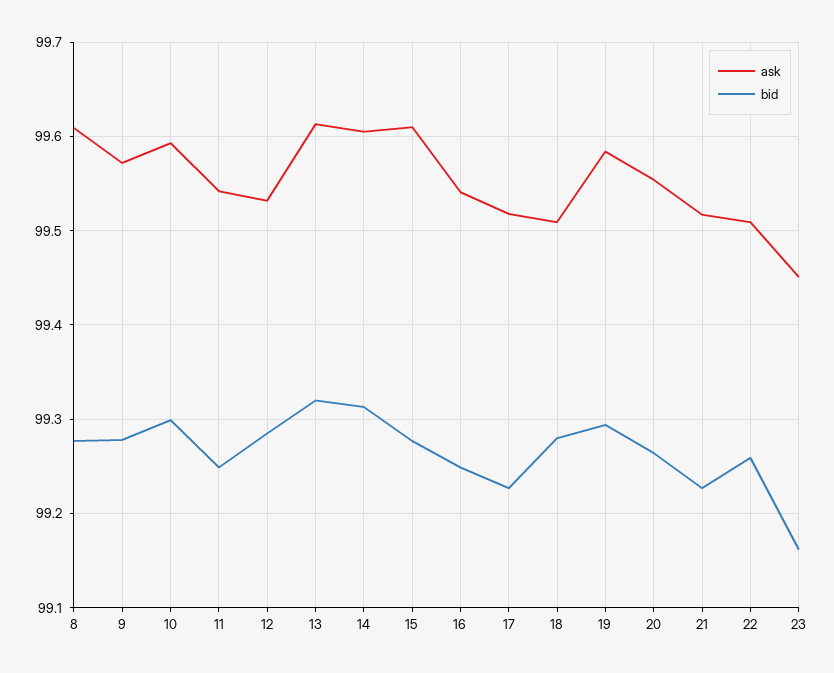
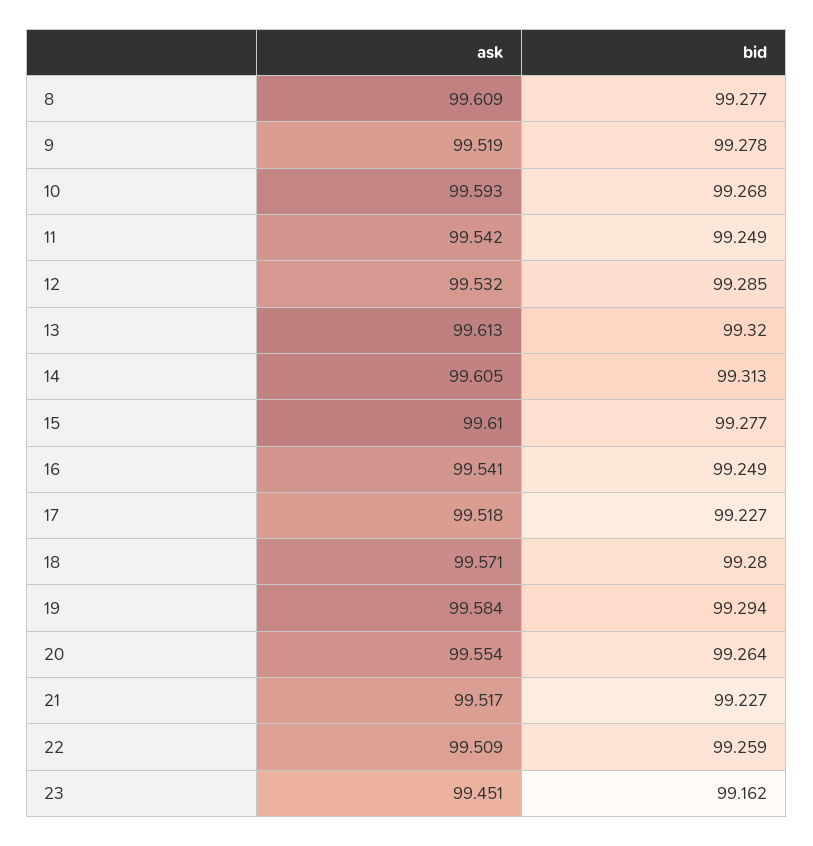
ask, 9: 99.57 -> 99.519
bid, 10: 99.3 -> 99.268
ask, 18: 99.51 -> 99.571

